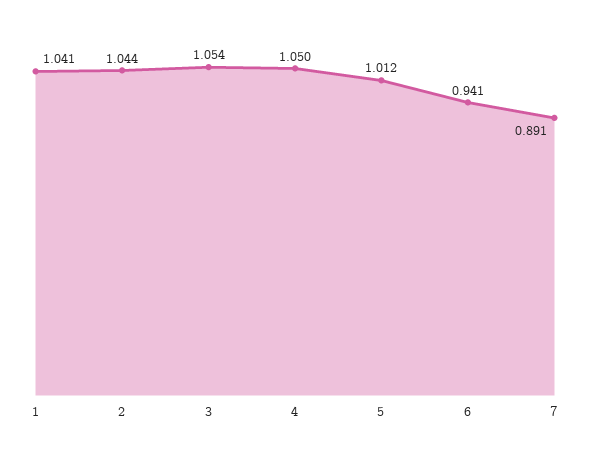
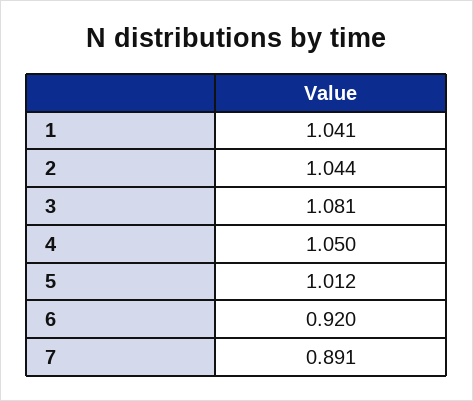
3: 1.054 -> 1.081
6: 0.941 -> 0.92

